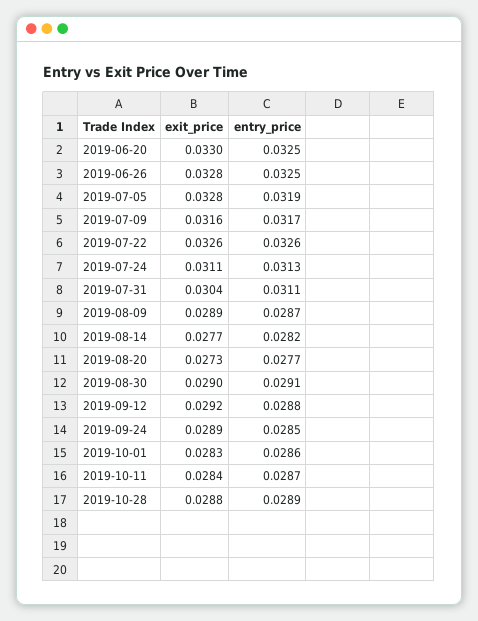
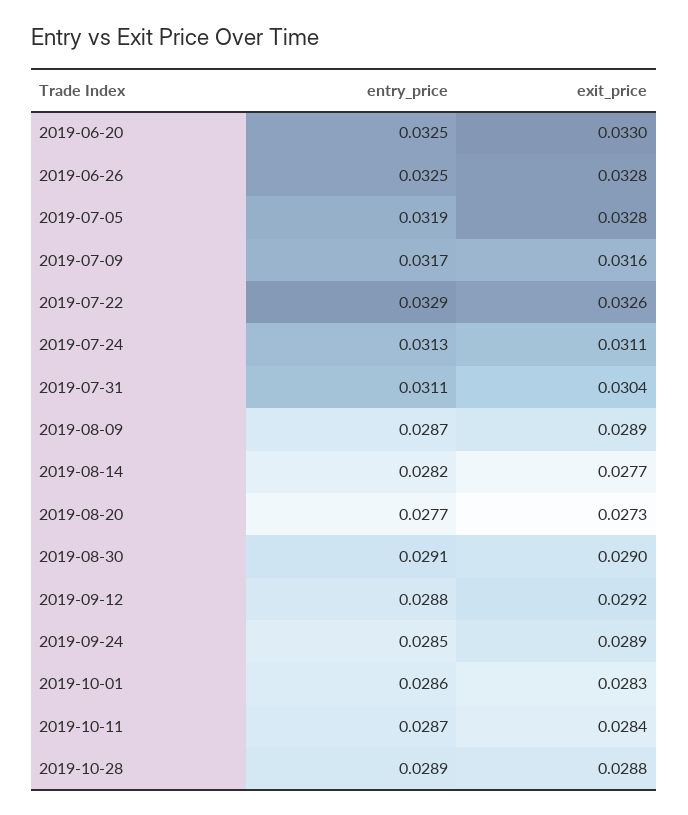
entry_price, 2019-07-22: 0.0326 -> 0.0329

